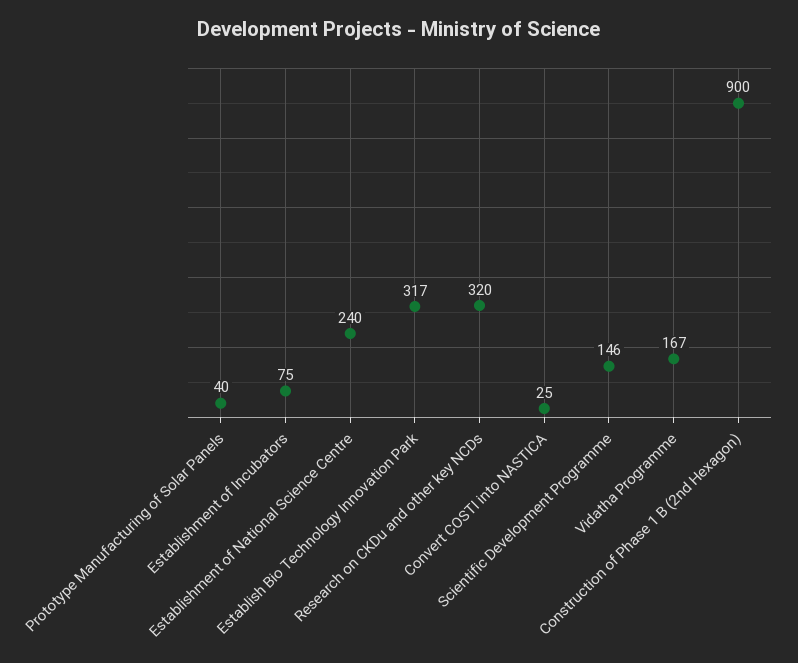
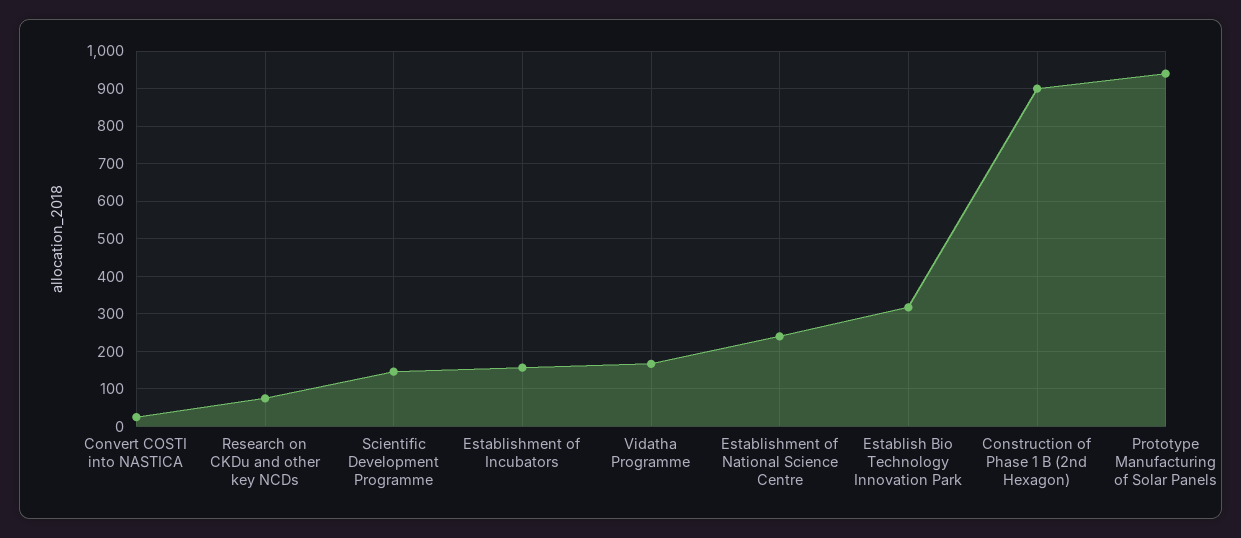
Prototype Manufacturing of Solar Panels: 40 -> 940
Establishment of Incubators: 75 -> 160
Research on CKDu and other key NCDs: 320 -> 80

